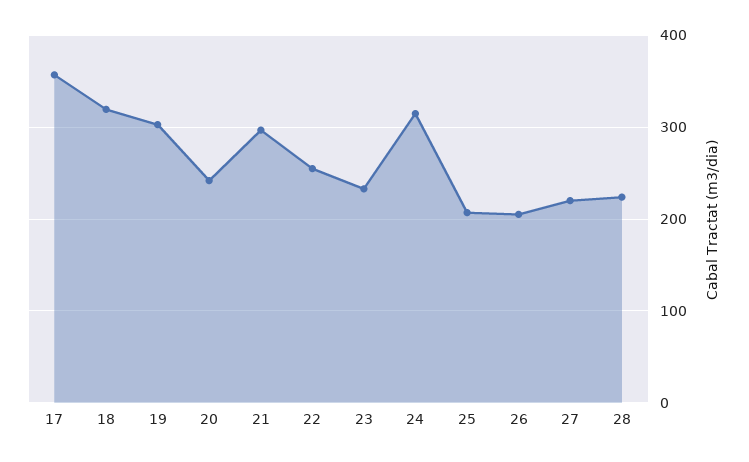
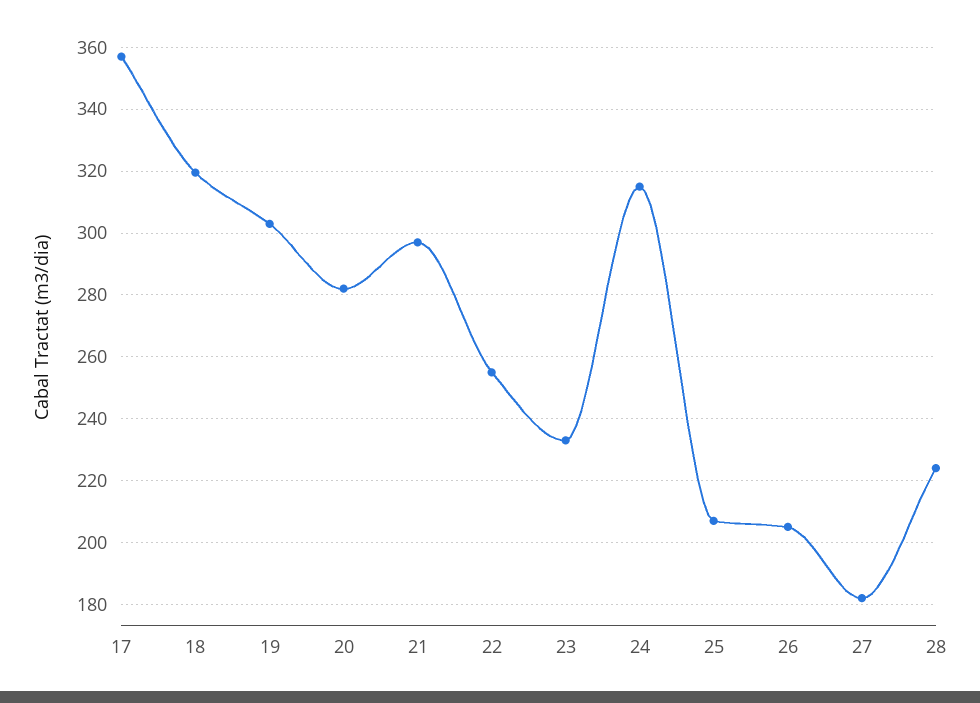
20: 240 -> 282
27: 220 -> 182

